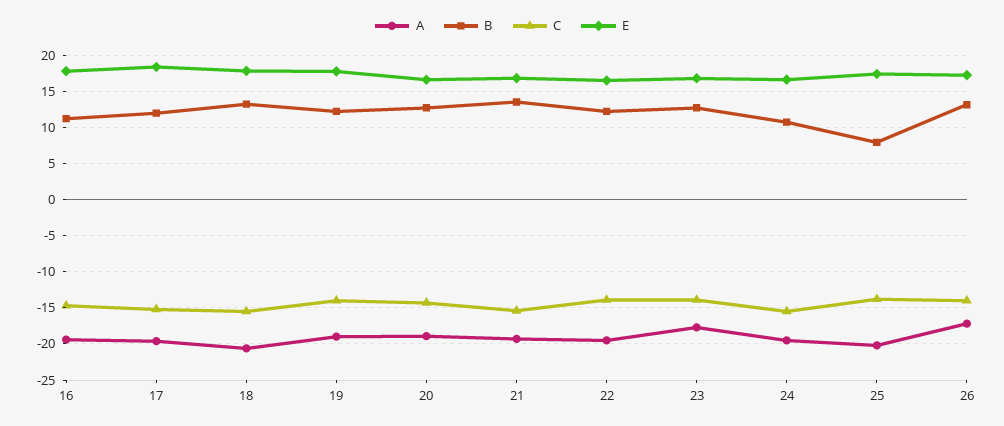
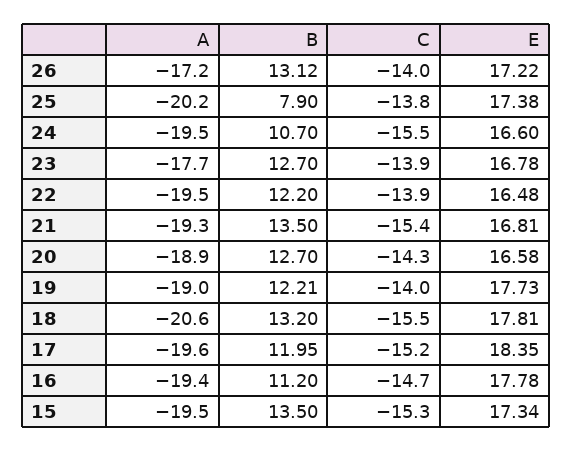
A, 15: none -> -19.5
B, 15: none -> 13.5
C, 15: none -> -15.3
E, 15: none -> 17.34

